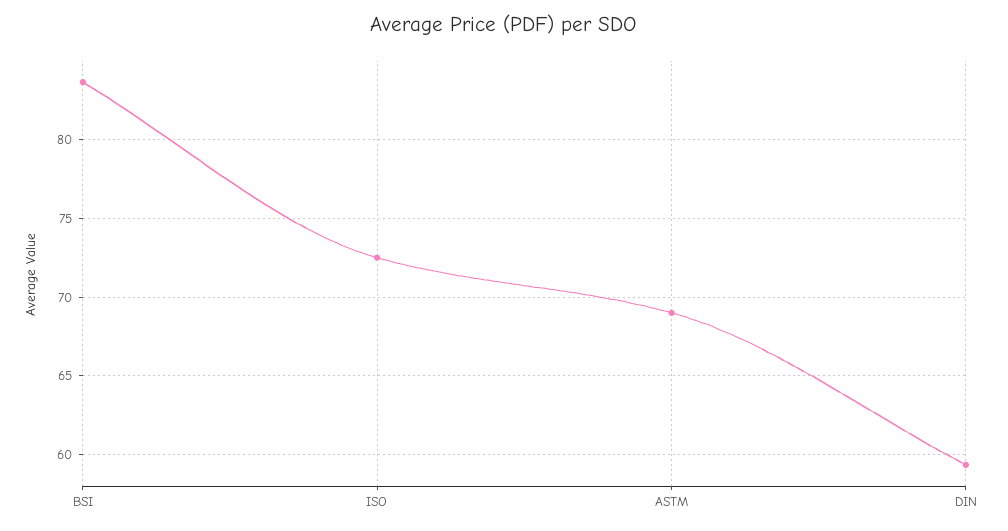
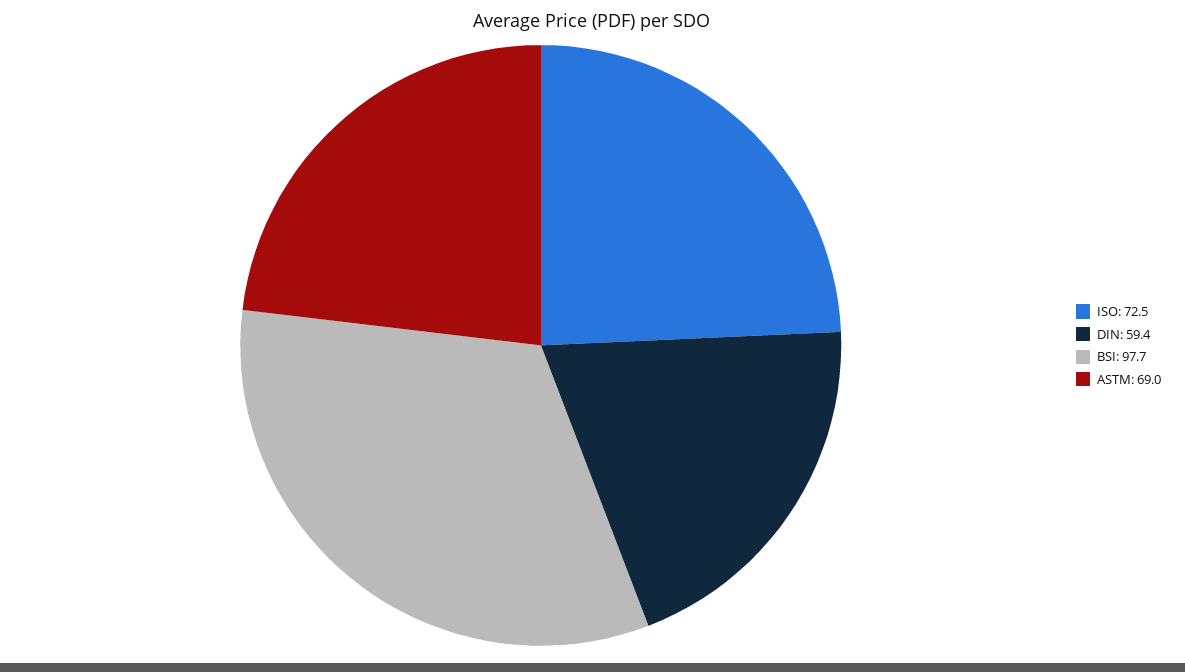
BSI: 83.5 -> 97.7

